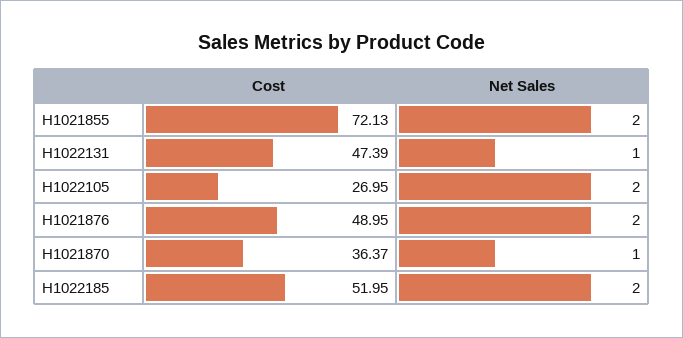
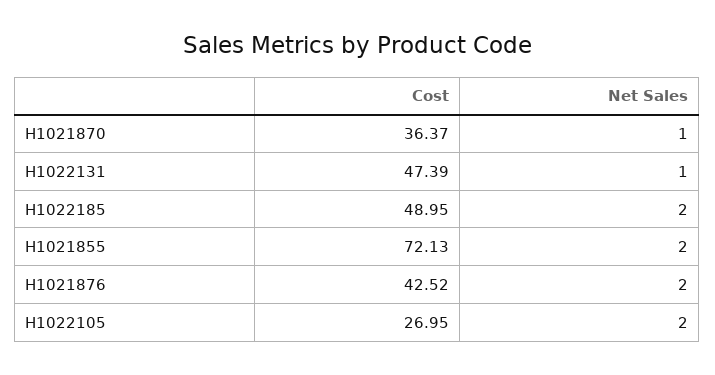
Cost, H1021876: 48.95 -> 42.52
Cost, H1022185: 51.95 -> 48.95

